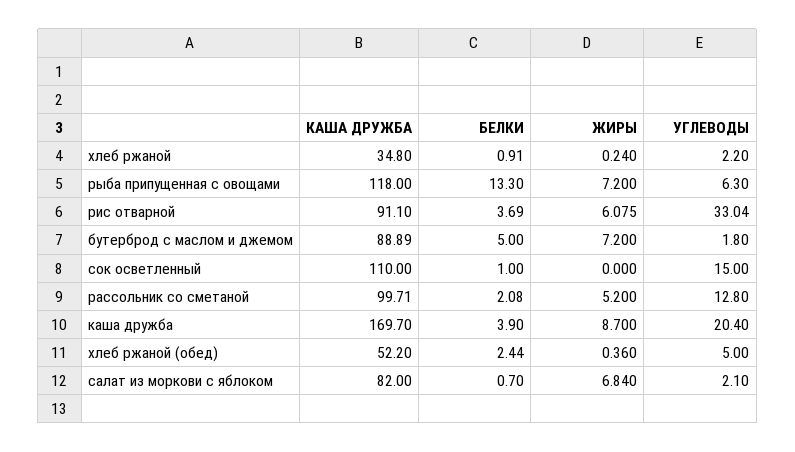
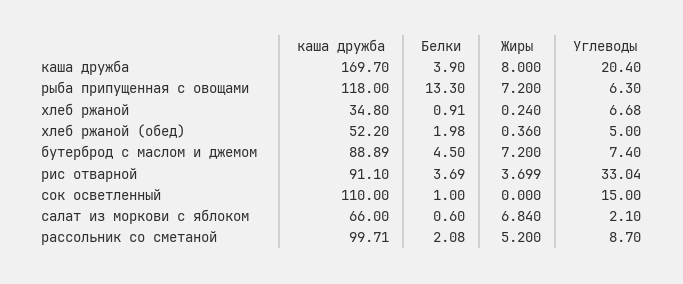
УГЛЕВОДЫ, хлеб ржаной: 2.2 -> 6.68
ЖИРЫ, рис отварной: 6.075 -> 3.699
БЕЛКИ, бутерброд с маслом и джемом: 5 -> 4.5
УГЛЕВОДЫ, бутерброд с маслом и джемом: 1.8 -> 7.4
УГЛЕВОДЫ, рассольник со сметаной: 12.8 -> 8.7
ЖИРЫ, каша дружба: 8.7 -> 8
БЕЛКИ, хлеб ржаной (обед): 2.44 -> 1.98
КАША ДРУЖБА, салат из моркови с яблоком: 82 -> 66
БЕЛКИ, салат из моркови с яблоком: 0.7 -> 0.6

